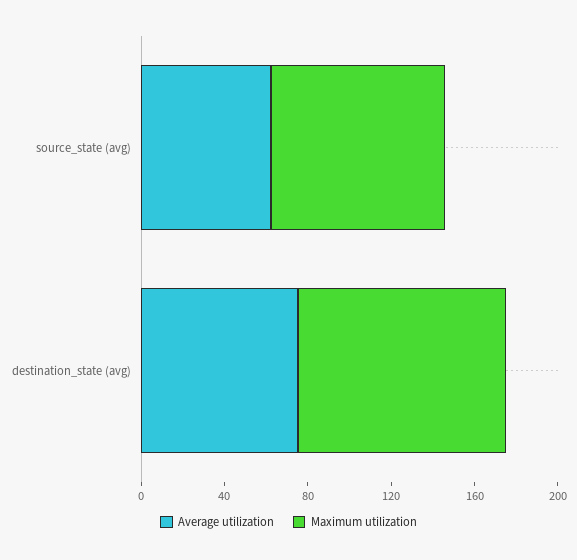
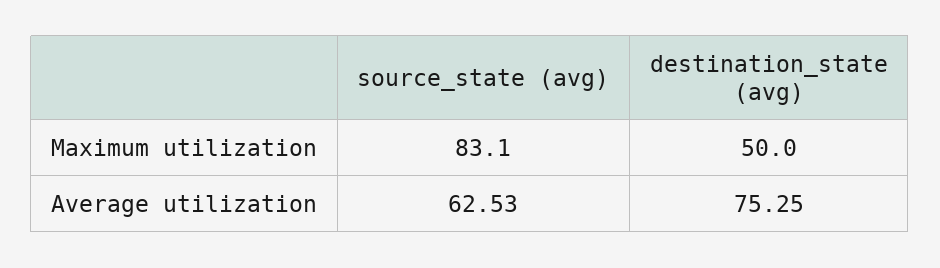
Maximum utilization, destination_state (avg): 100 -> 50

